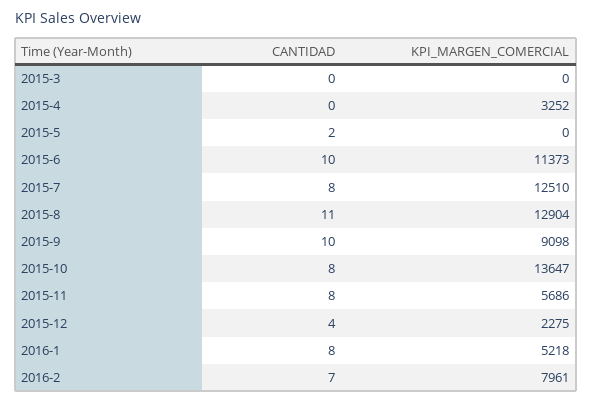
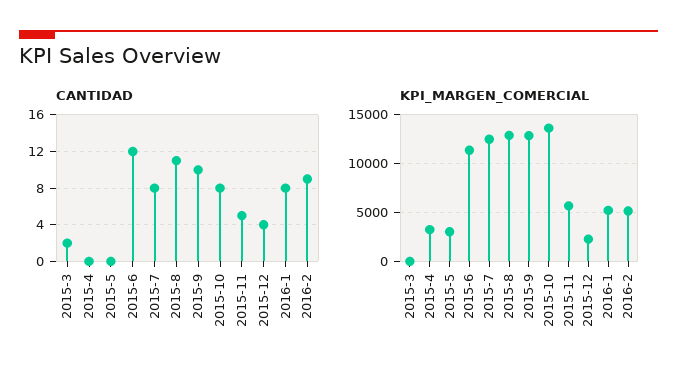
CANTIDAD, 2015-3: 0 -> 2
CANTIDAD, 2015-5: 2 -> 0
KPI_MARGEN_COMERCIAL, 2015-5: 0 -> 3000
CANTIDAD, 2015-6: 10 -> 12
KPI_MARGEN_COMERCIAL, 2015-9: 9098 -> 13000
CANTIDAD, 2015-11: 8 -> 5
CANTIDAD, 2016-2: 7 -> 9
KPI_MARGEN_COMERCIAL, 2016-2: 7961 -> 5000

